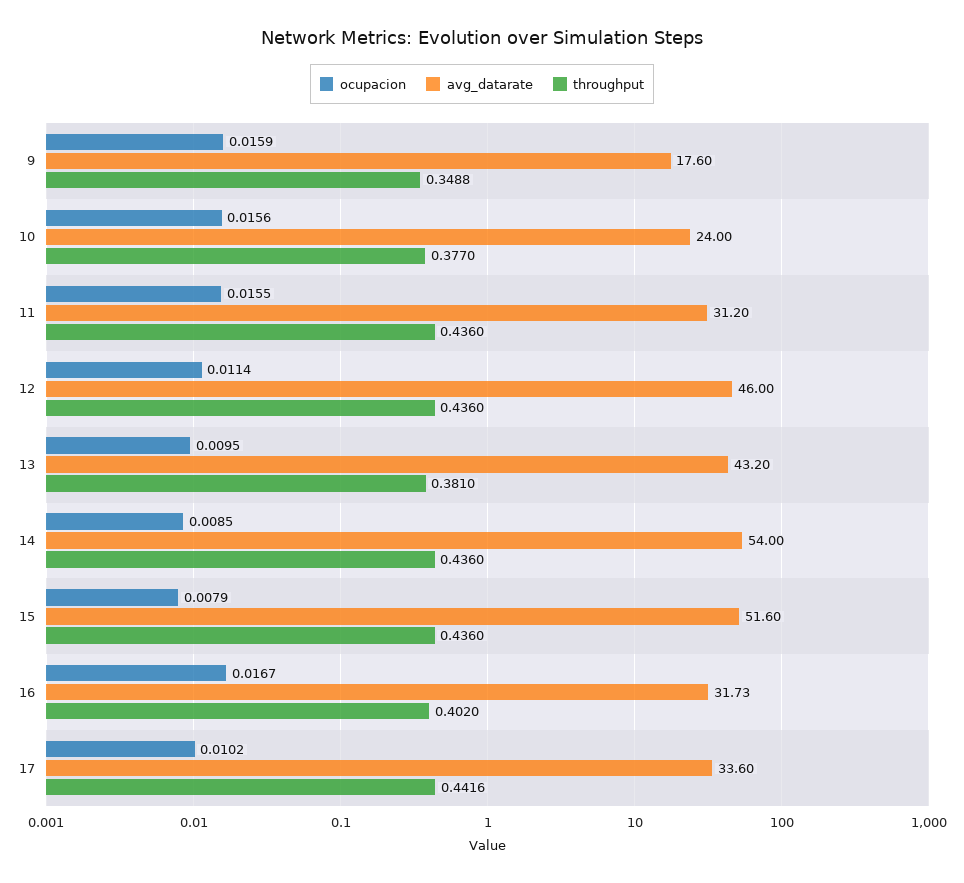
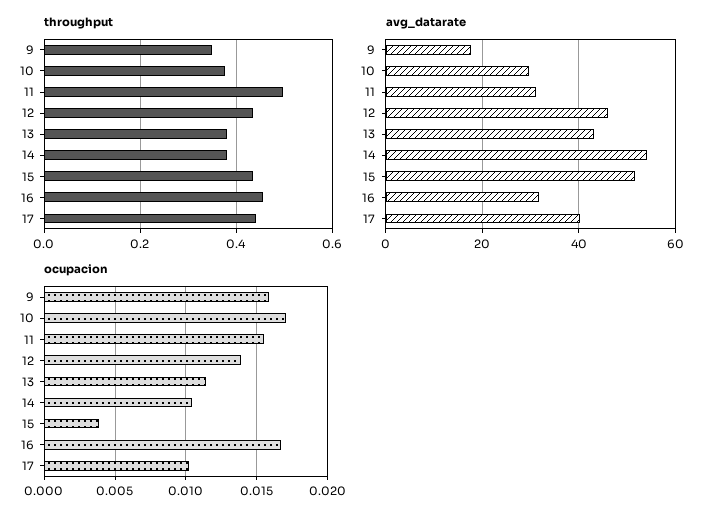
ocupacion, 10: 0.0156 -> 0.017
avg_datarate, 10: 24 -> 30
throughput, 11: 0.436 -> 0.5
ocupacion, 12: 0.0114 -> 0.014
ocupacion, 13: 0.0095 -> 0.0115
ocupacion, 14: 0.0085 -> 0.0105
throughput, 14: 0.436 -> 0.38
ocupacion, 15: 0.0079 -> 0.004
throughput, 16: 0.402 -> 0.46
avg_datarate, 17: 33.6 -> 40

